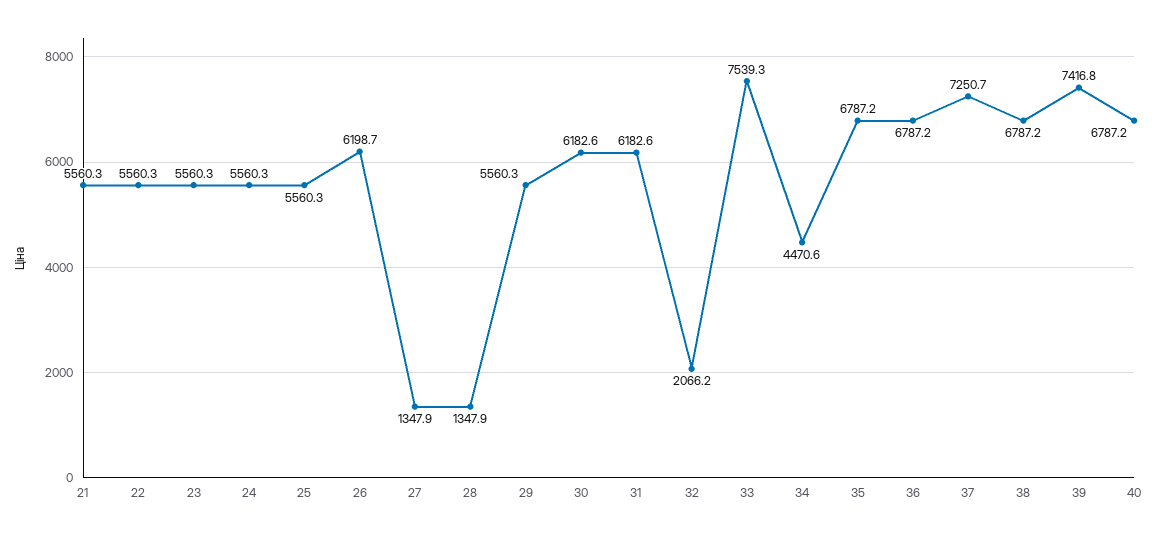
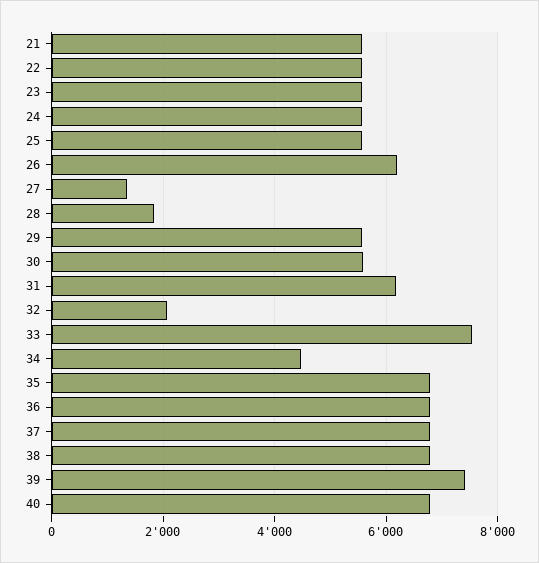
28: 1347.9 -> 1800
30: 6182.6 -> 5600
37: 7250.7 -> 6800

